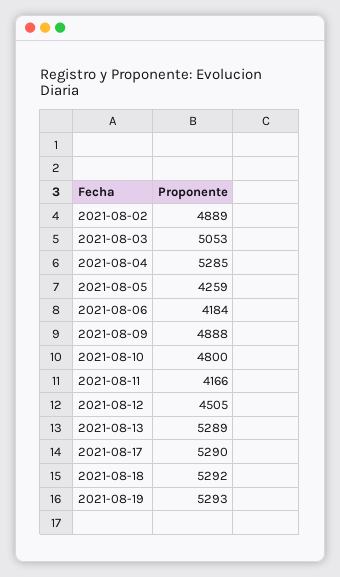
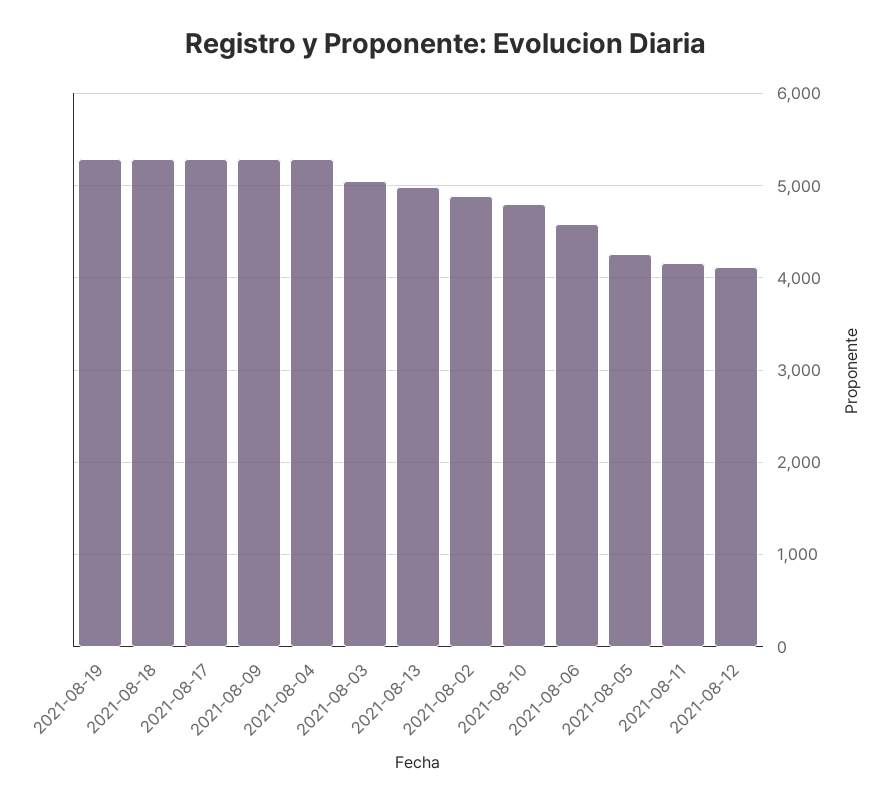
2021-08-06: 4184 -> 4600
2021-08-09: 4888 -> 5300
2021-08-12: 4505 -> 4100
2021-08-13: 5289 -> 5000

